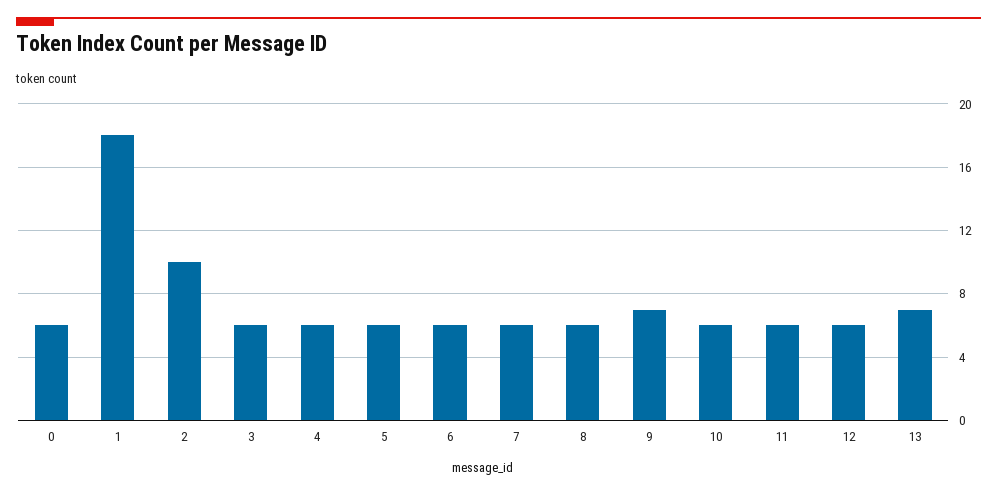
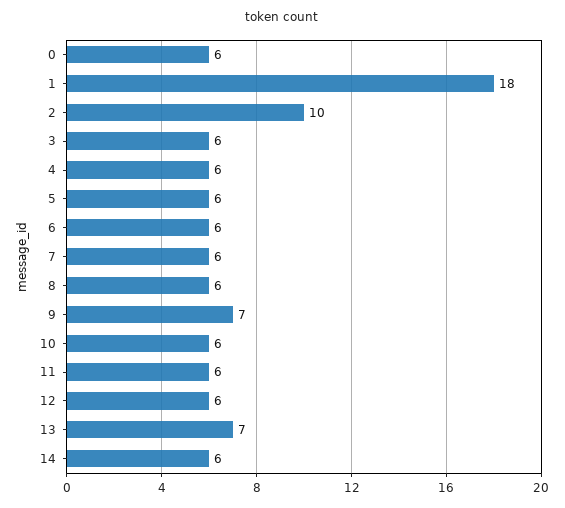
14: none -> 6

